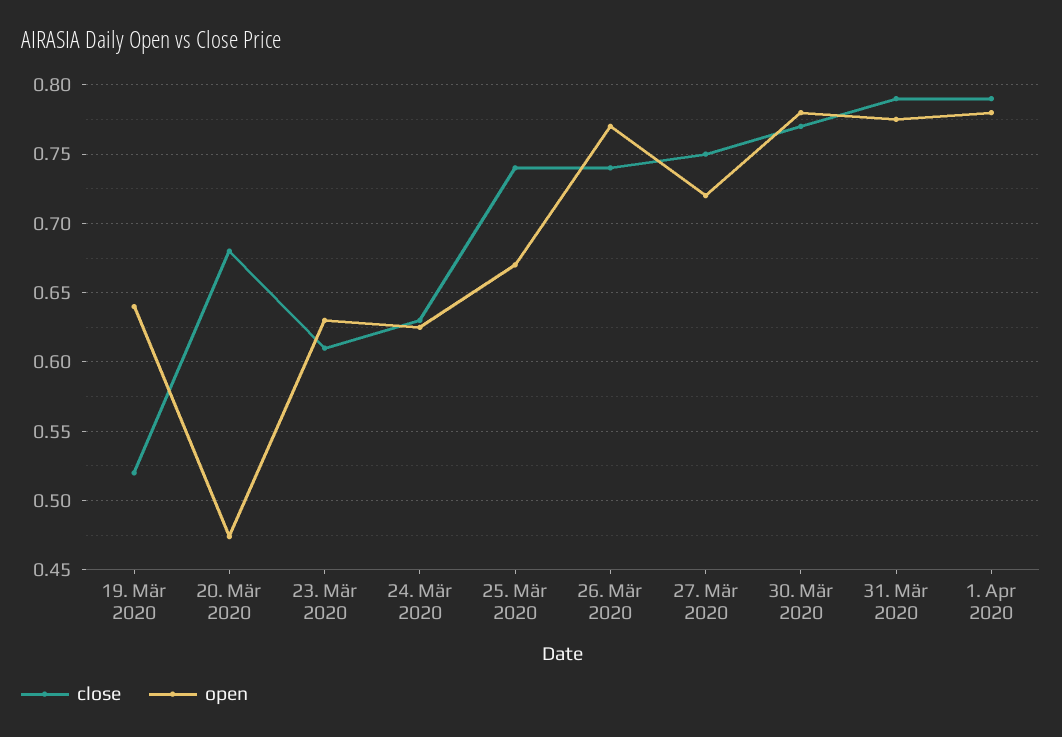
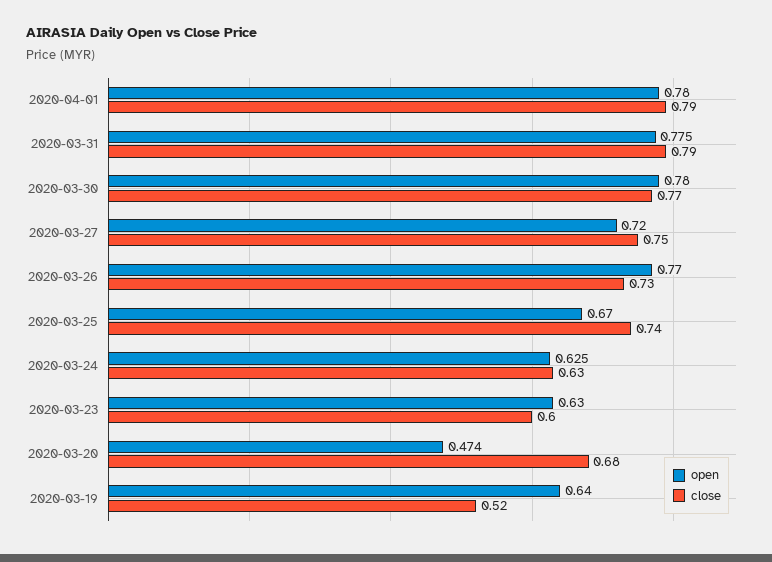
close, 23. Mär 2020: 0.61 -> 0.6
close, 26. Mär 2020: 0.74 -> 0.73

